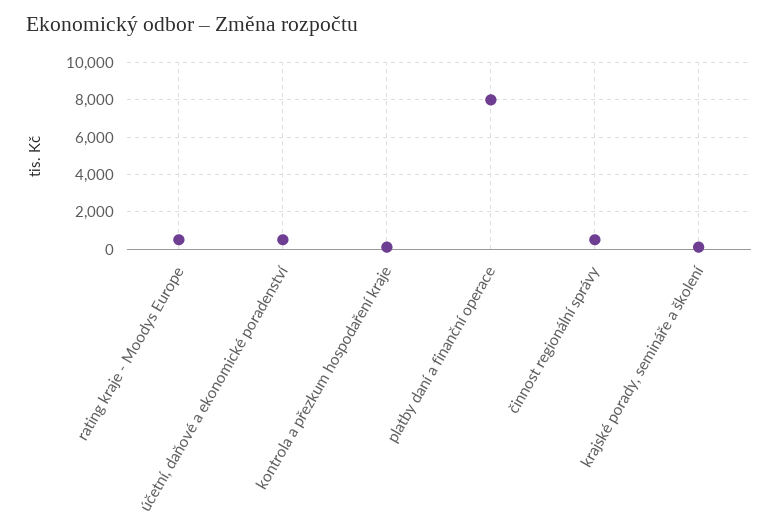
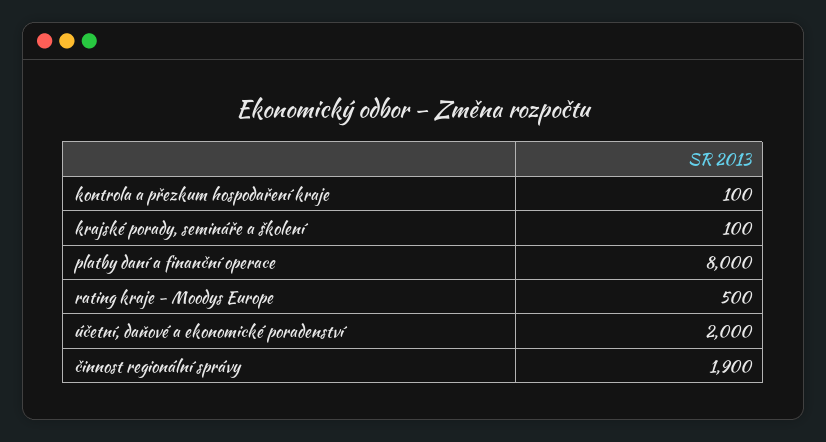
účetní, daňové a ekonomické poradenství: 500 -> 2000
činnost regionální správy: 500 -> 1900

